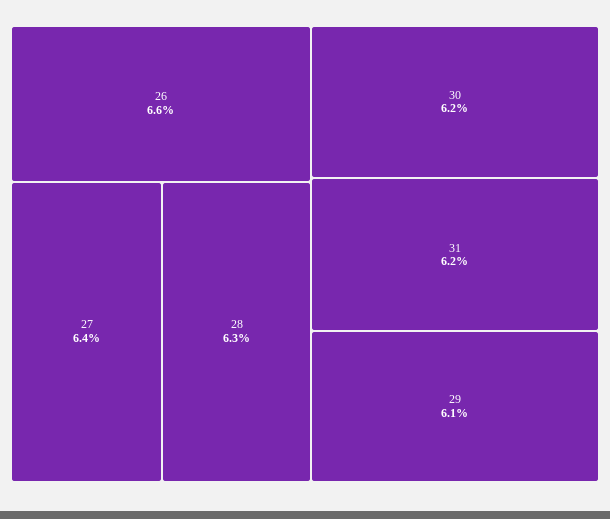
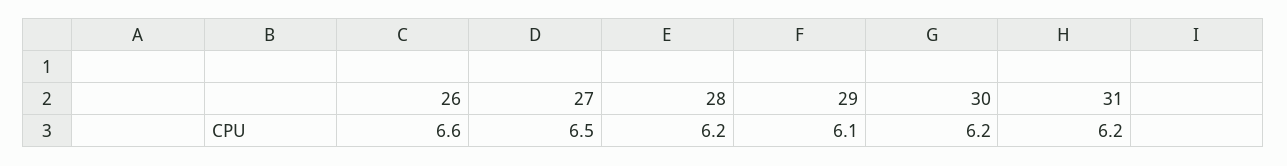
27: 6.4 -> 6.5
28: 6.3 -> 6.2

